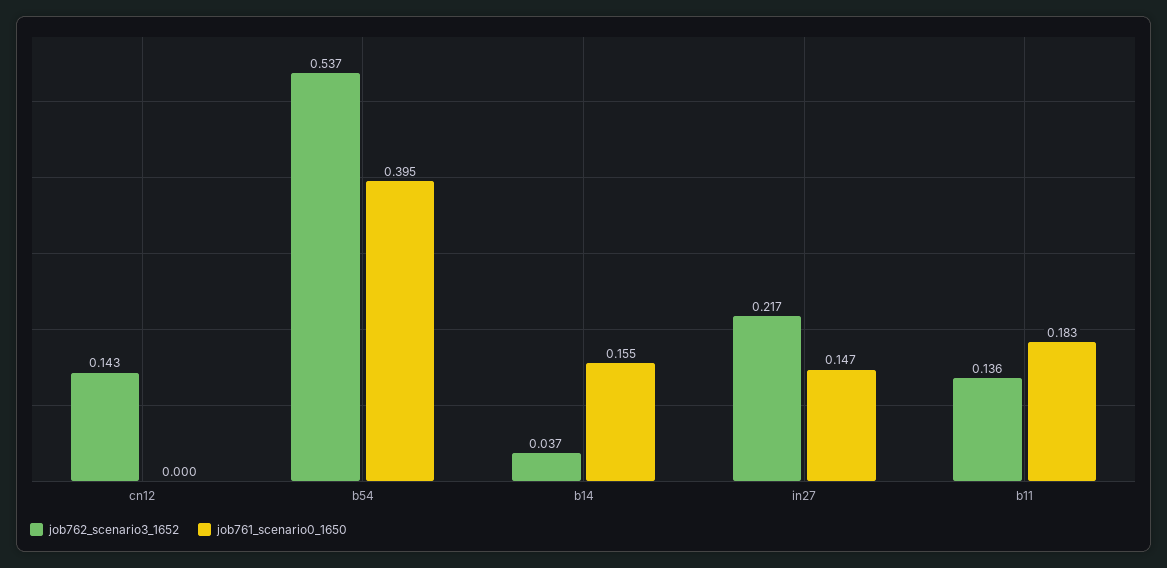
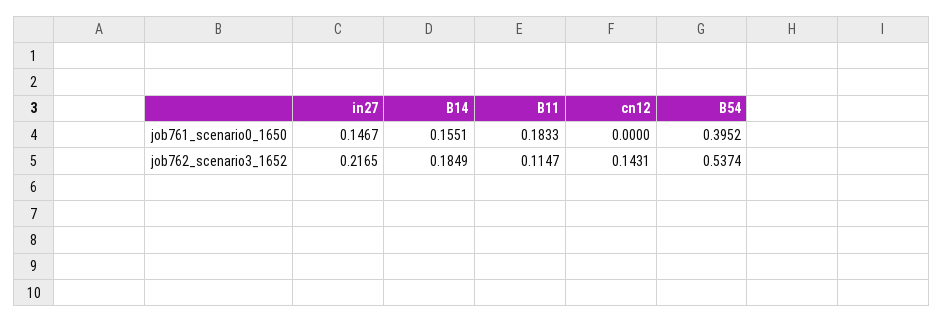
job762_scenario3_1652, b14: 0.037 -> 0.1849
job762_scenario3_1652, b11: 0.136 -> 0.1147

